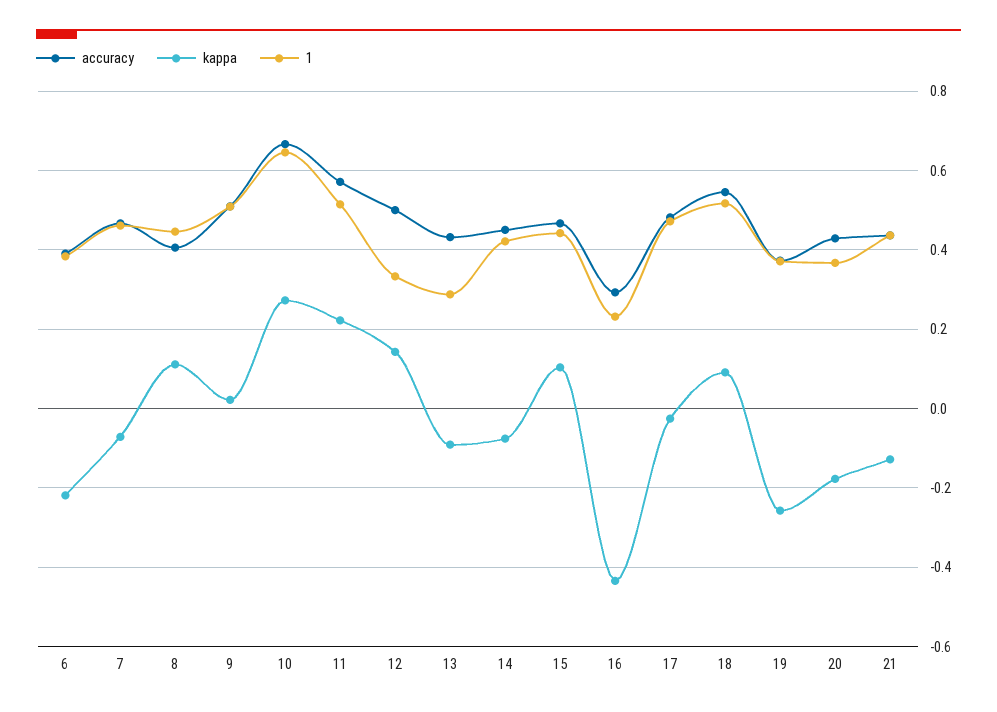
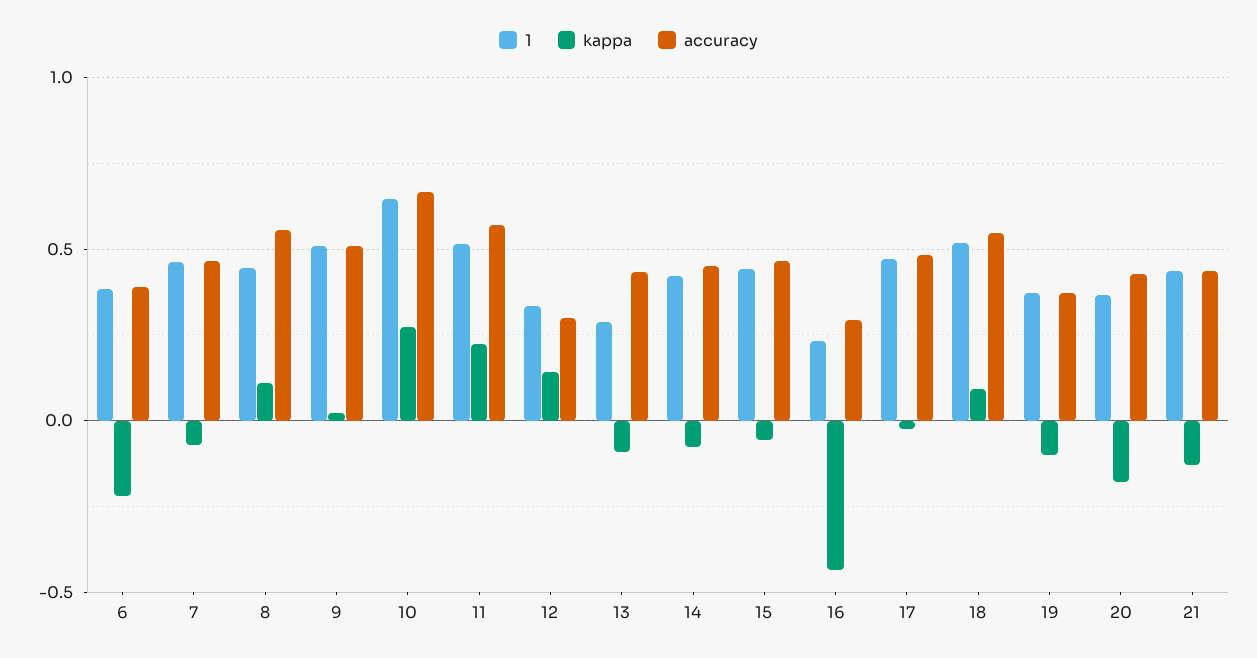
accuracy, 8: 0.4 -> 0.55
accuracy, 12: 0.5 -> 0.3
kappa, 15: 0.1 -> -0.05
kappa, 19: -0.26 -> -0.1

